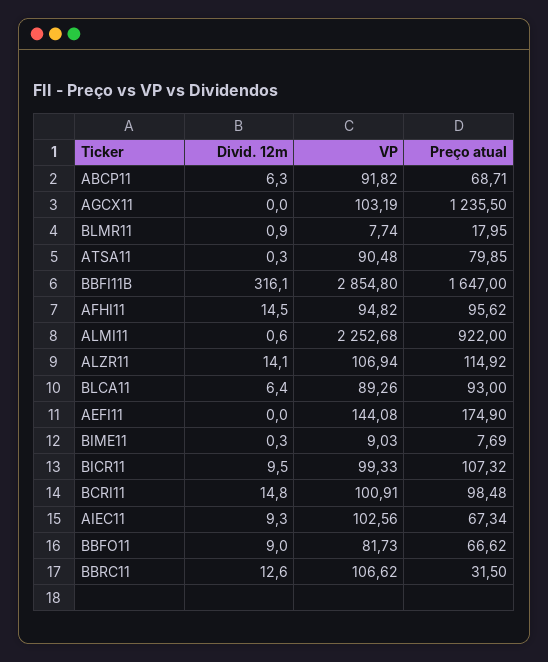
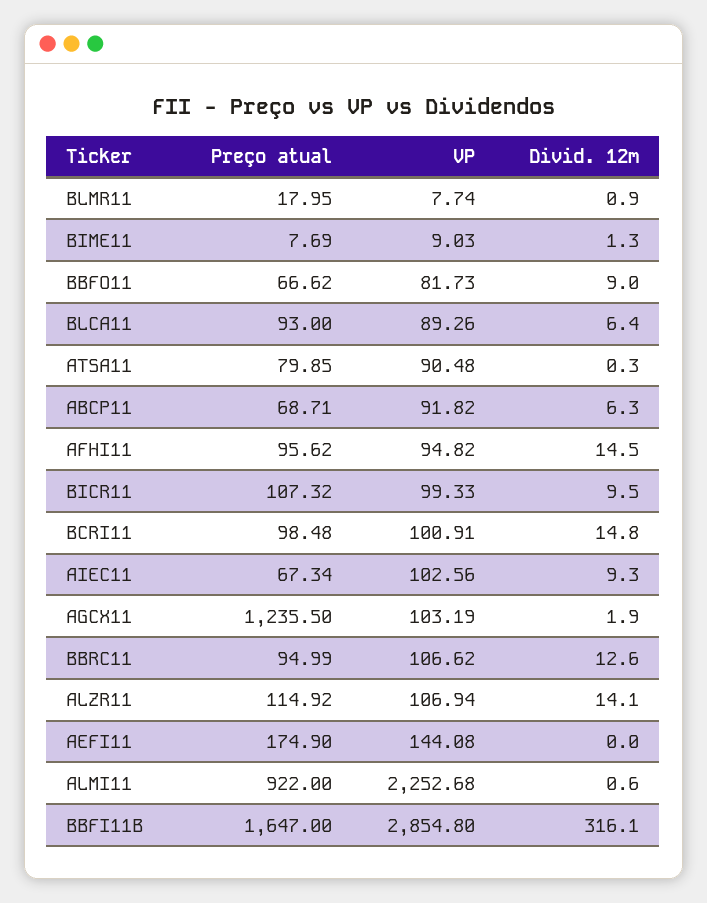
Divid. 12m, AGCX11: 0 -> 1.9
Divid. 12m, BIME11: 0.3 -> 1.3
Preço atual, BBRC11: 31.5 -> 94.99

